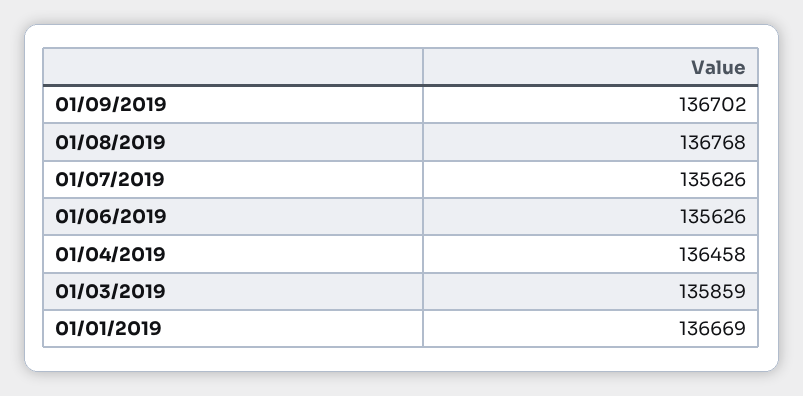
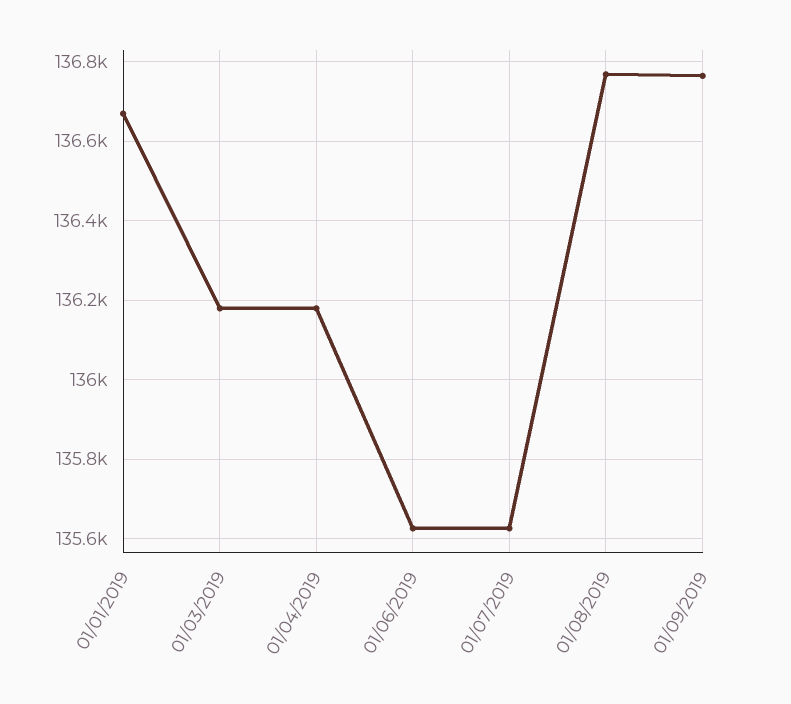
01/09/2019: 136702 -> 136760
01/04/2019: 136458 -> 136180
01/03/2019: 135859 -> 136180

